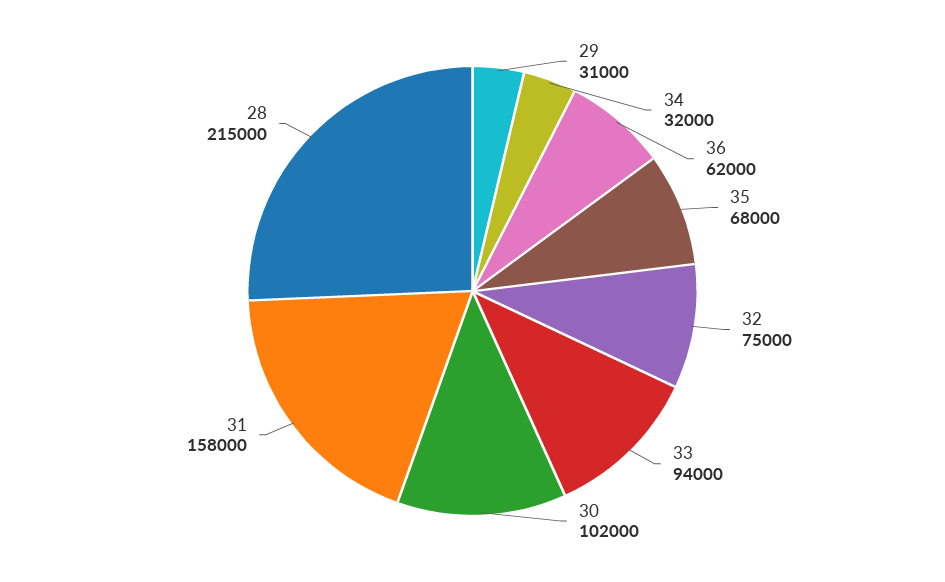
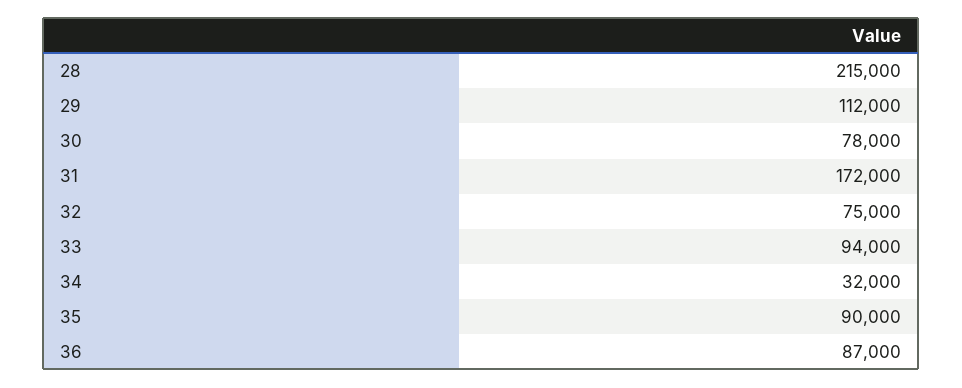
29: 31000 -> 112000
36: 62000 -> 87000
35: 68000 -> 90000
30: 102000 -> 78000
31: 158000 -> 172000

